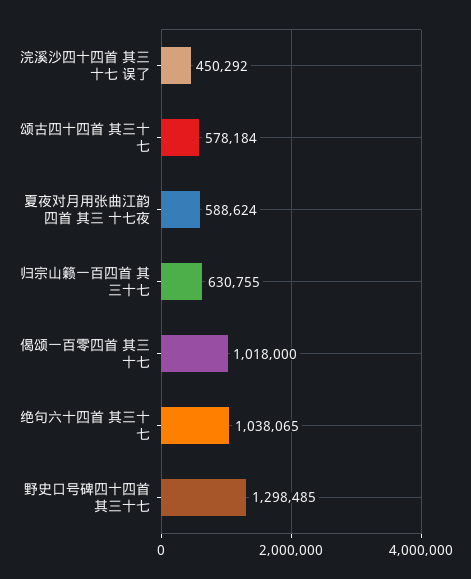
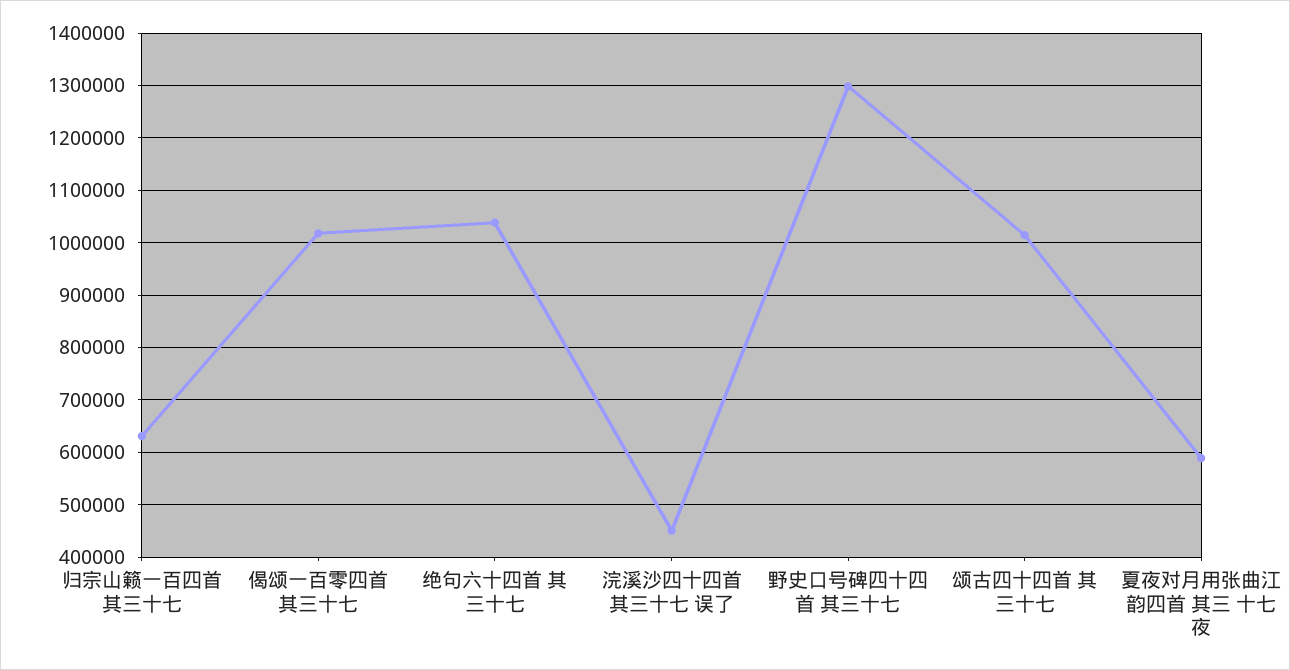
颂古四十四首 其三十七: 578184 -> 1020000

